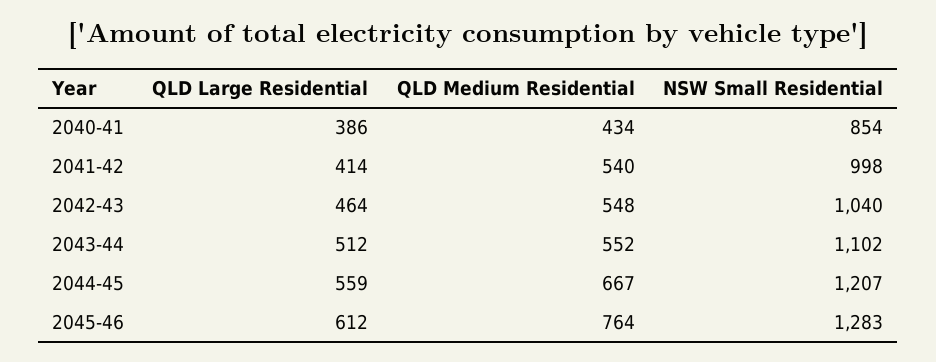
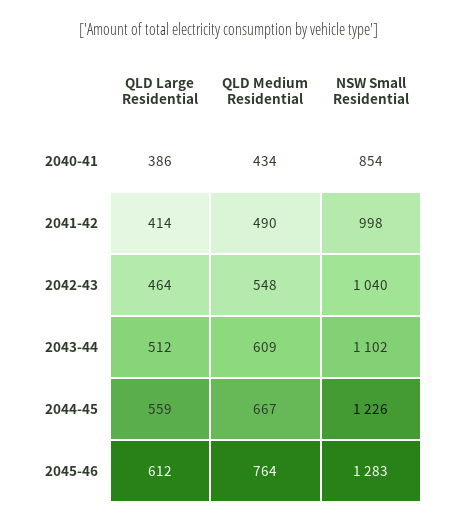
QLD Medium Residential, 2041-42: 540 -> 490
QLD Medium Residential, 2043-44: 552 -> 609
NSW Small Residential, 2044-45: 1207 -> 1226

